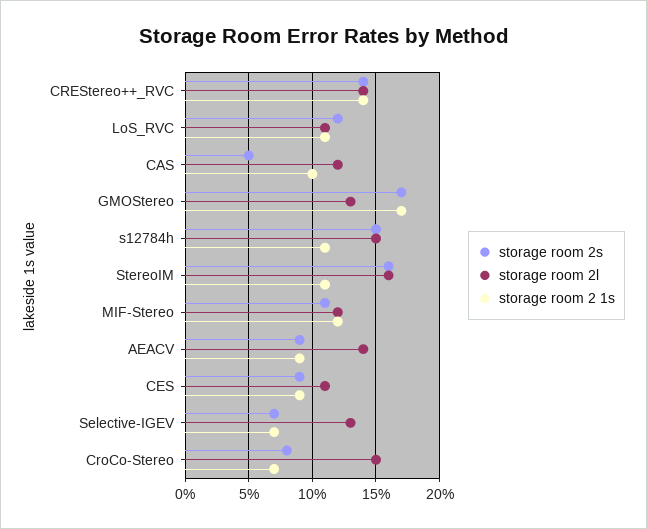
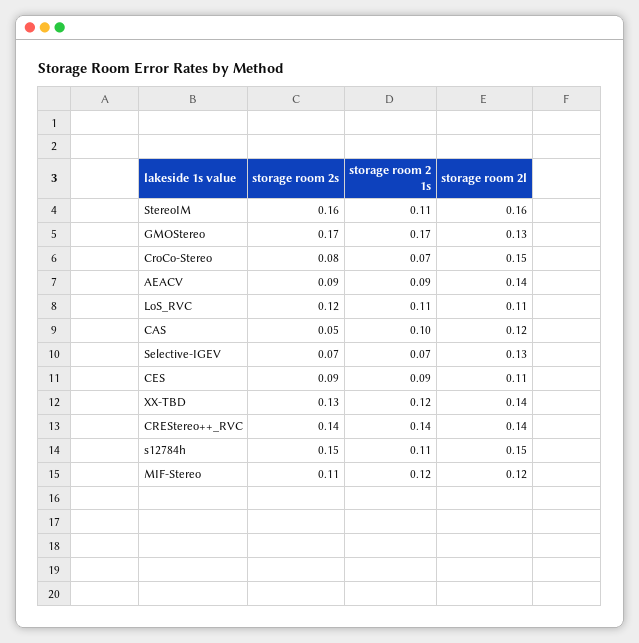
storage room 2s, XX-TBD: none -> 0.13
storage room 2 1s, XX-TBD: none -> 0.12
storage room 2l, XX-TBD: none -> 0.14

